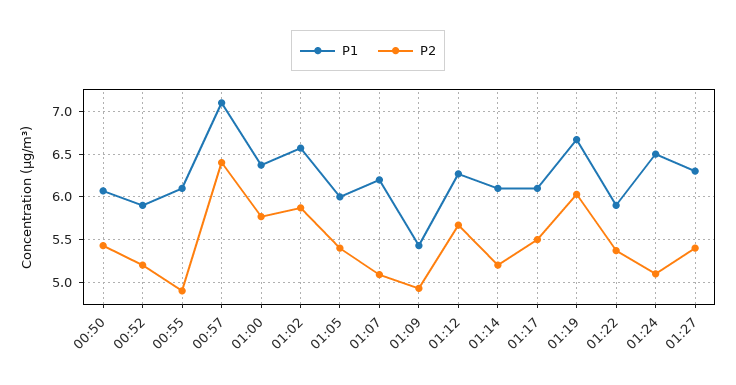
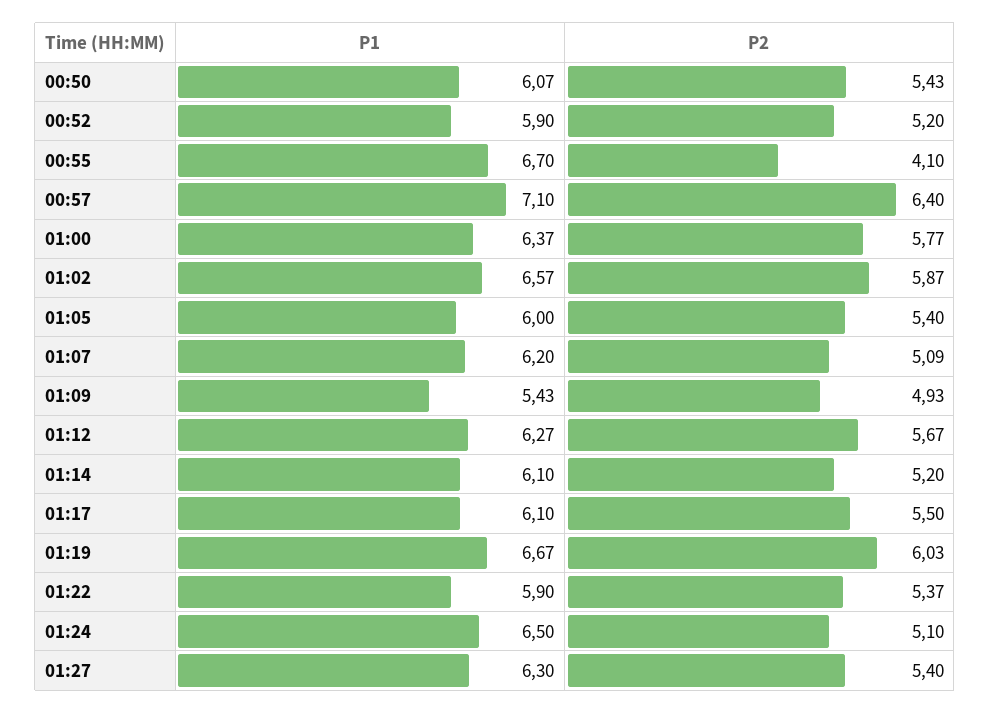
P1, 00:55: 6.1 -> 6.7
P2, 00:55: 4.9 -> 4.1

